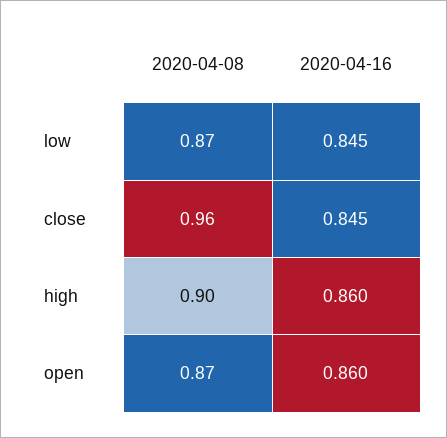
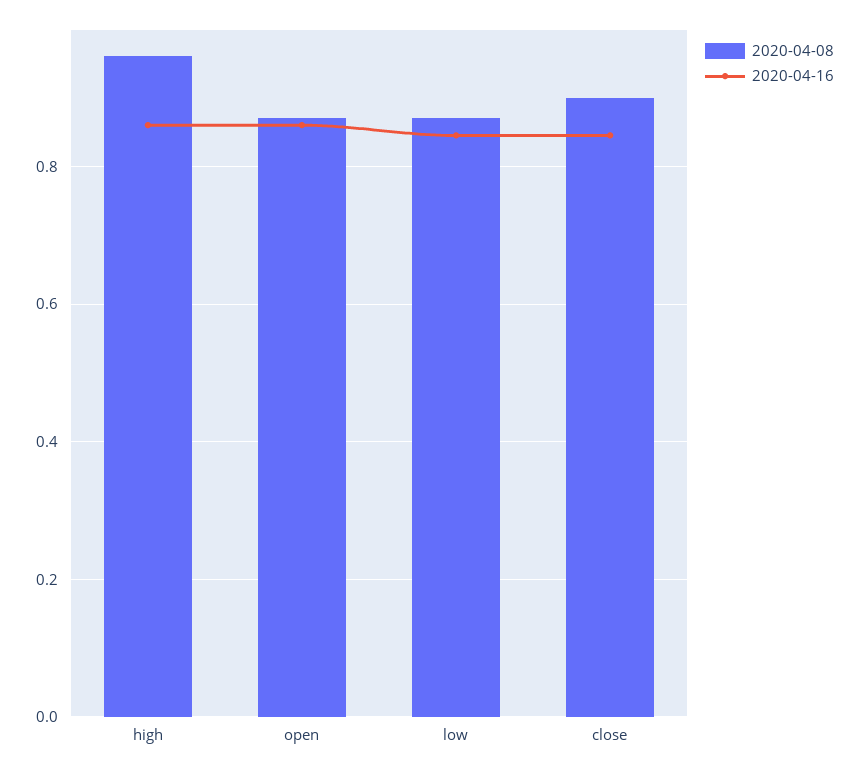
2020-04-08, close: 0.96 -> 0.9
2020-04-08, high: 0.9 -> 0.96

